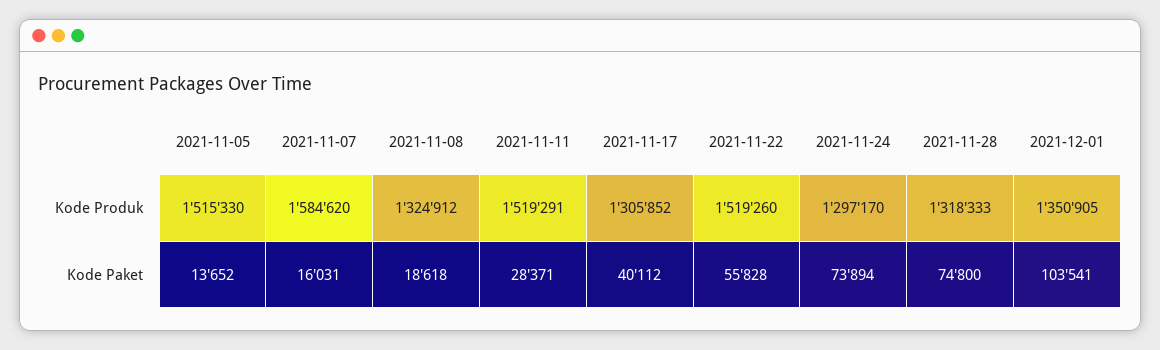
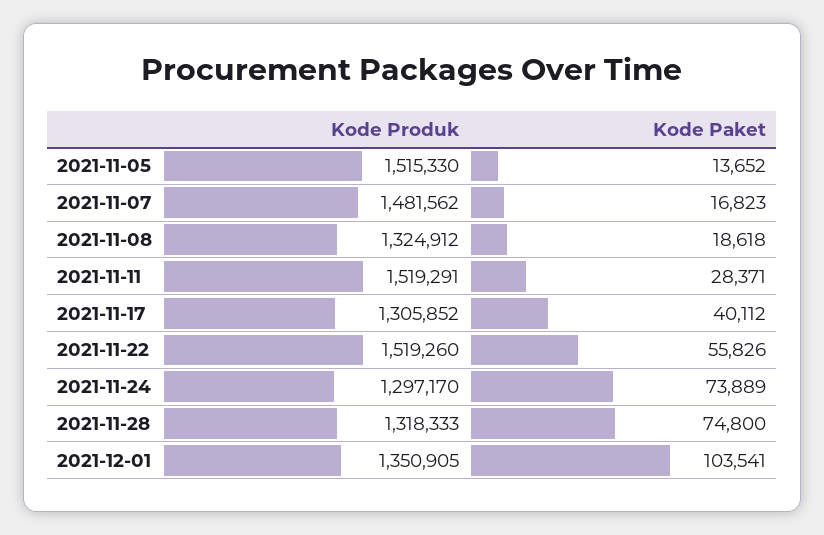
2021-11-07, Kode Produk: 1584620 -> 1481562
2021-11-07, Kode Paket: 16031 -> 16823
2021-11-22, Kode Paket: 55828 -> 55826
2021-11-24, Kode Paket: 73894 -> 73889

